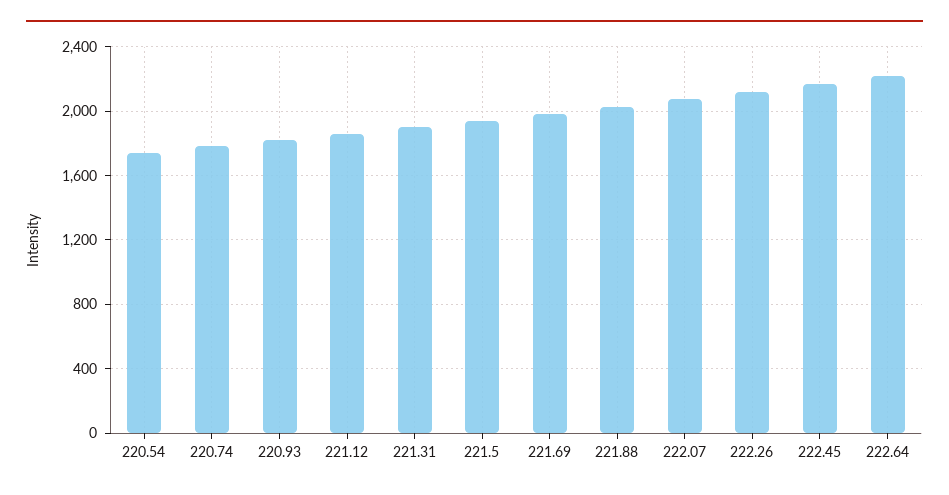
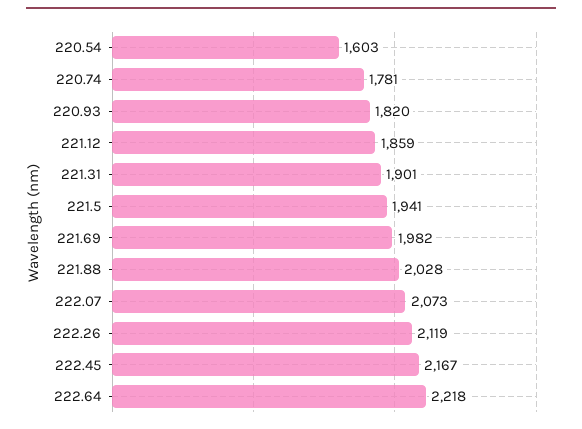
220.54: 1750 -> 1603

